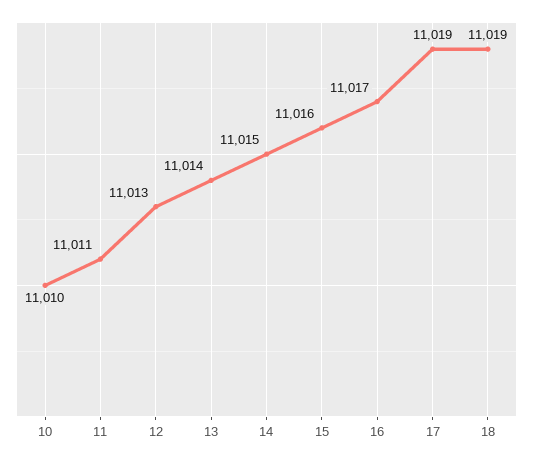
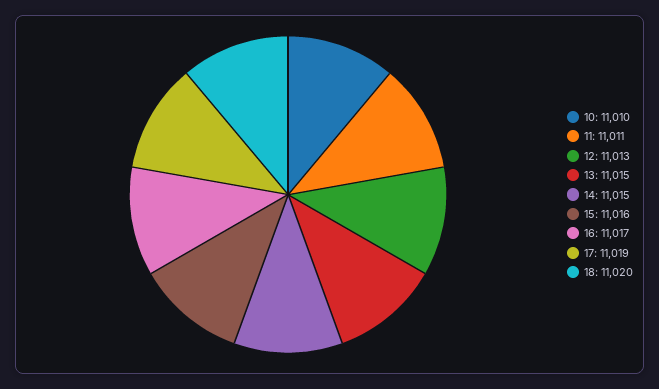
13: 11014 -> 11015
18: 11019 -> 11020

